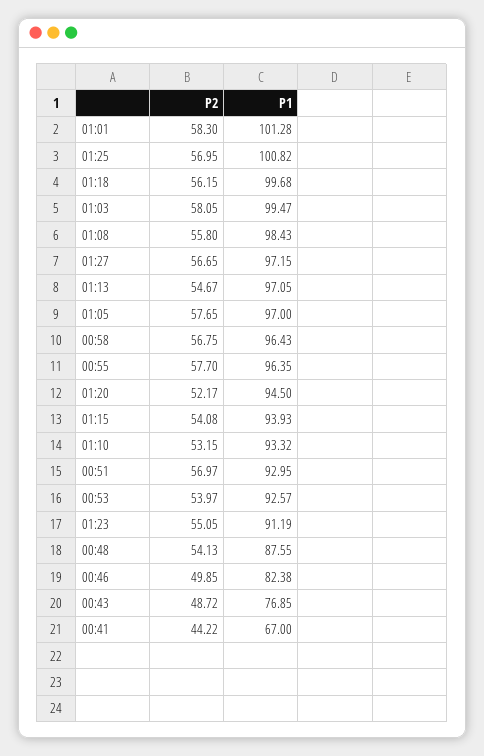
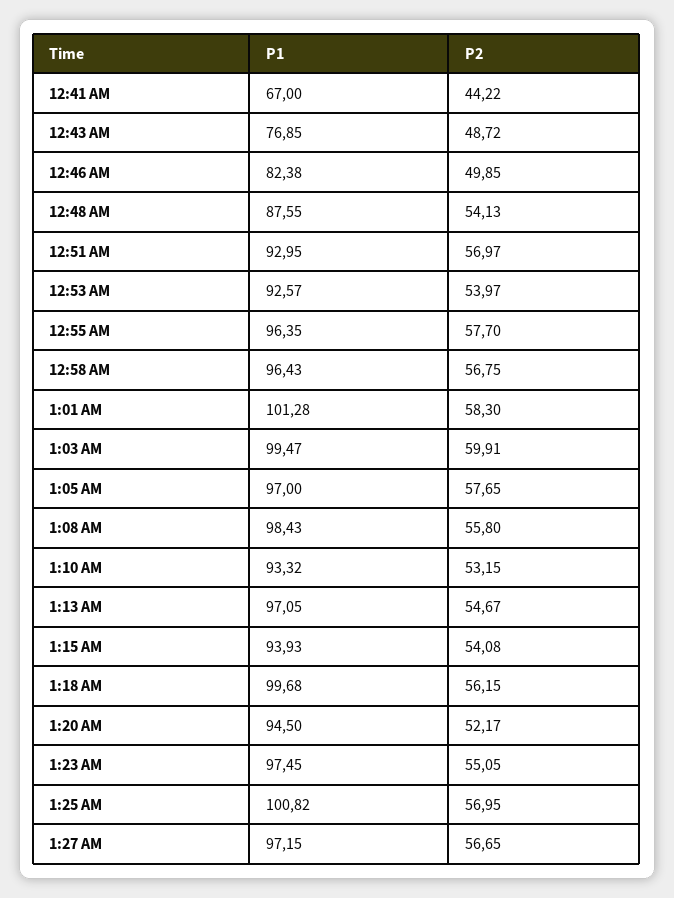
P2, 01:03: 58.05 -> 59.91
P1, 01:23: 91.19 -> 97.45

